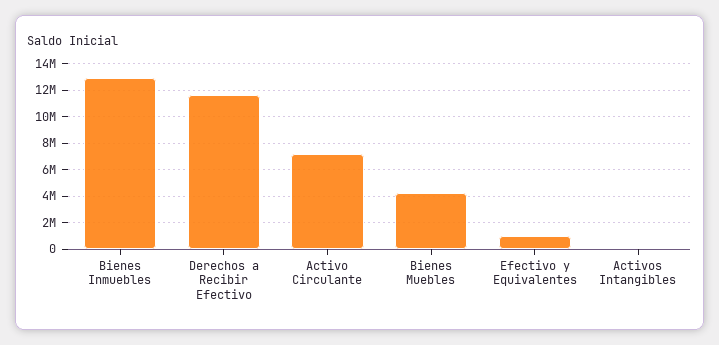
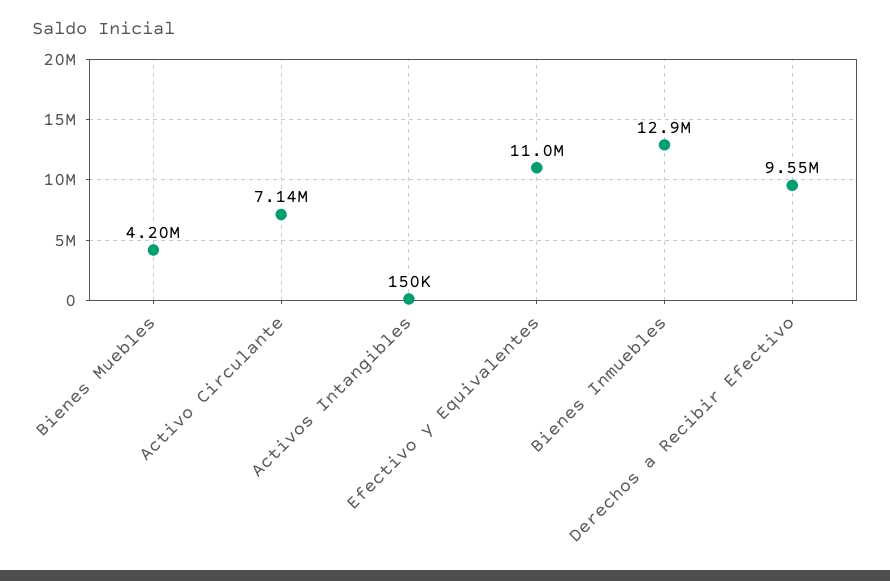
Derechos a Recibir Efectivo: 11500000 -> 9550000
Efectivo y Equivalentes: 1000000 -> 11000000

